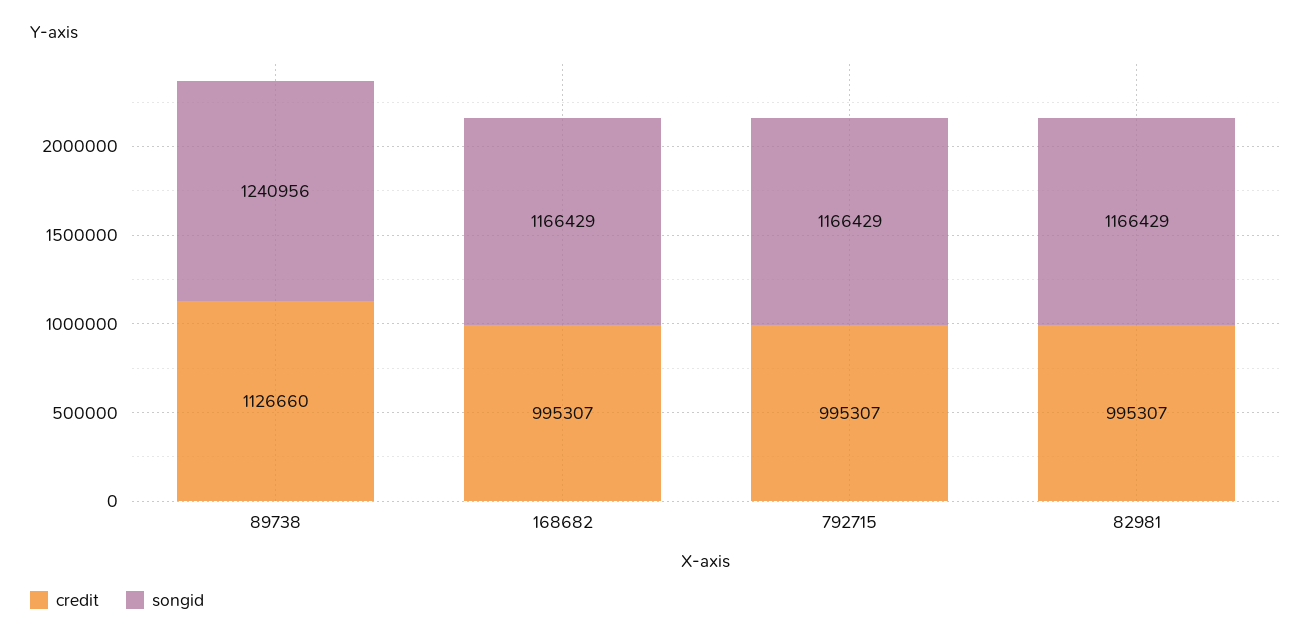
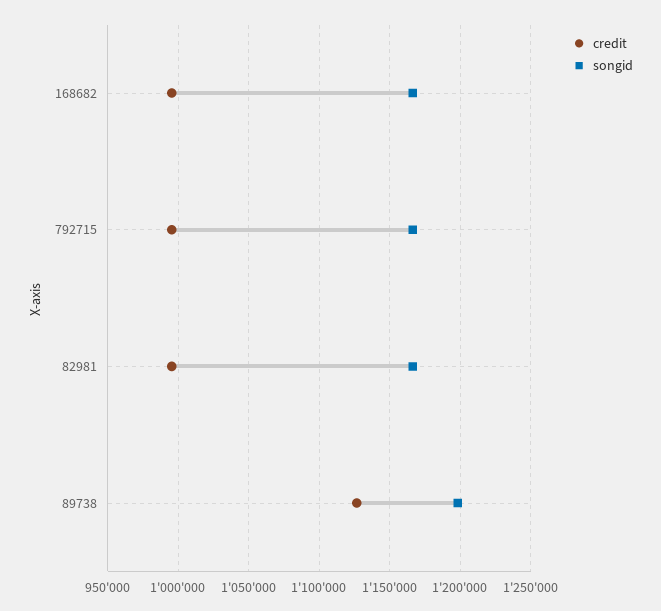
songid, 89738: 1240956 -> 1200000

